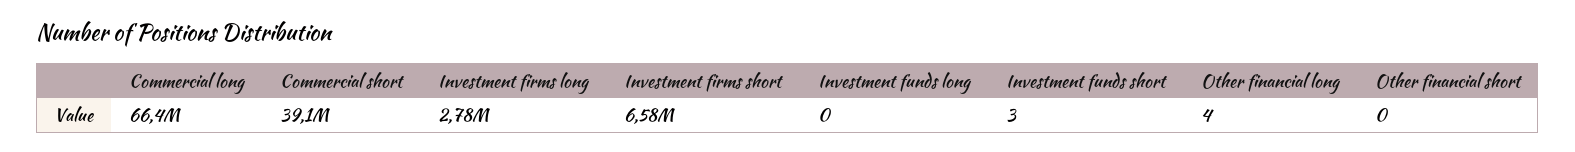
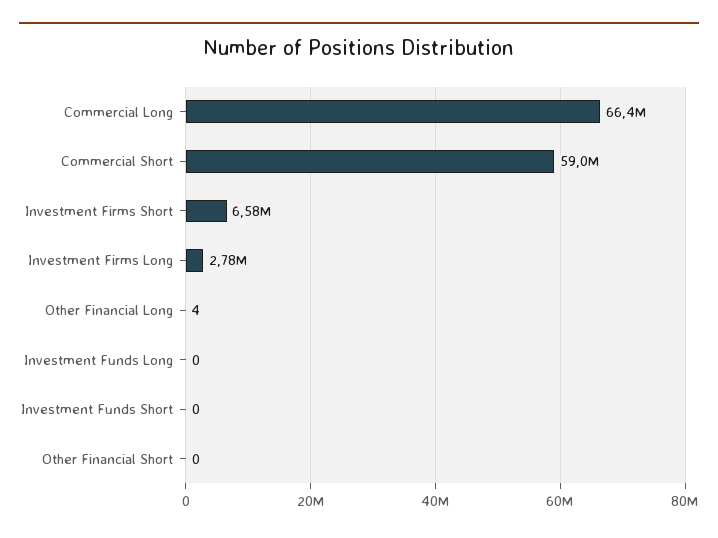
Commercial short: 39100000 -> 59000000
Investment funds short: 3 -> 0

